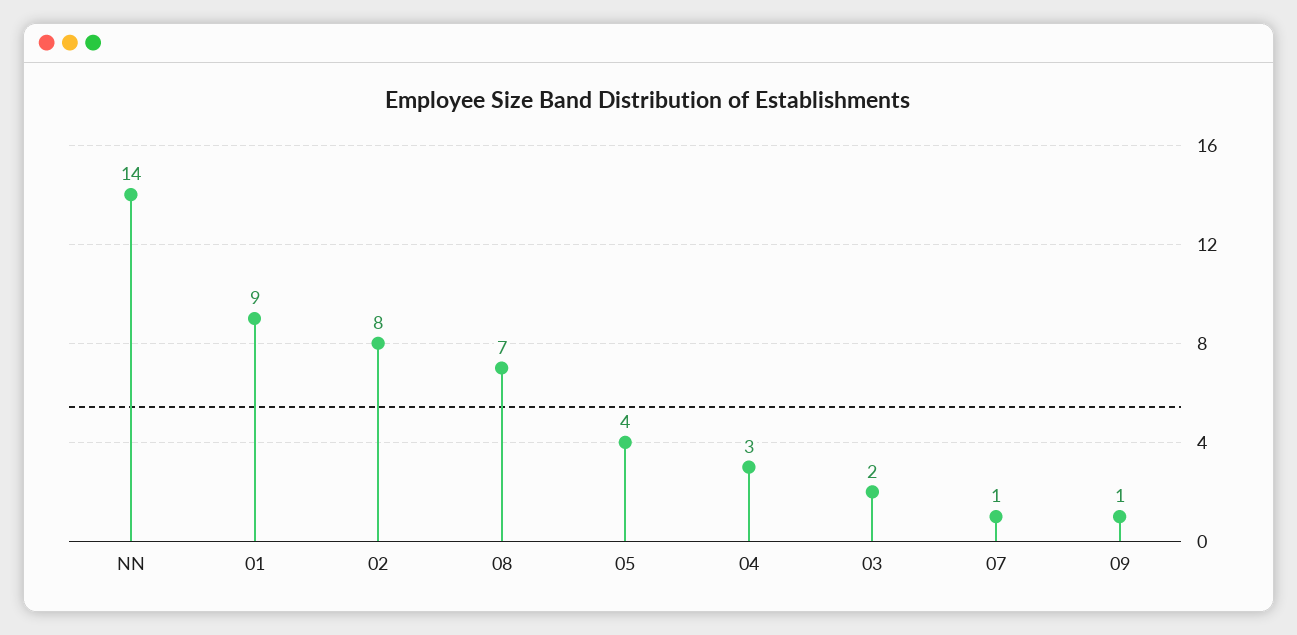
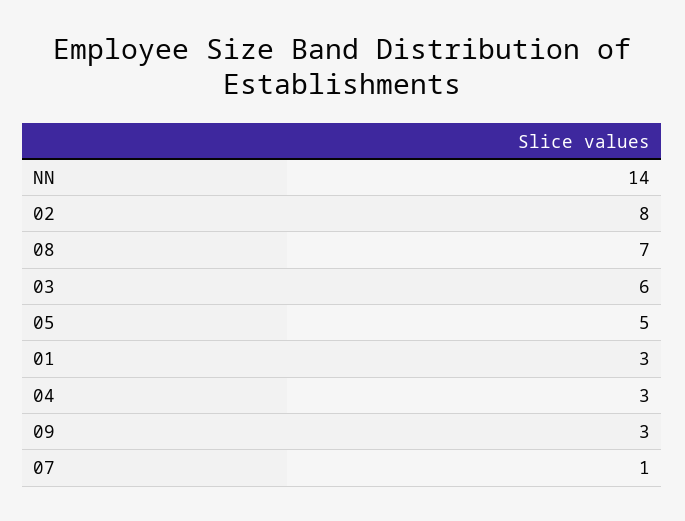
01: 9 -> 3
05: 4 -> 5
03: 2 -> 6
09: 1 -> 3

